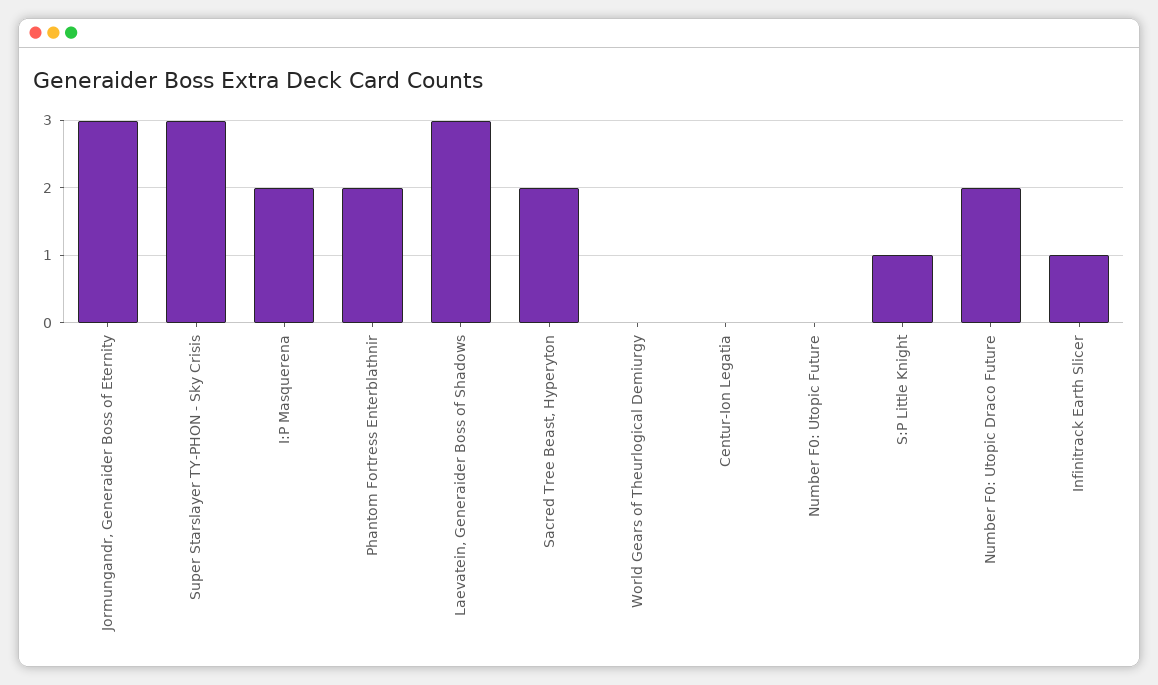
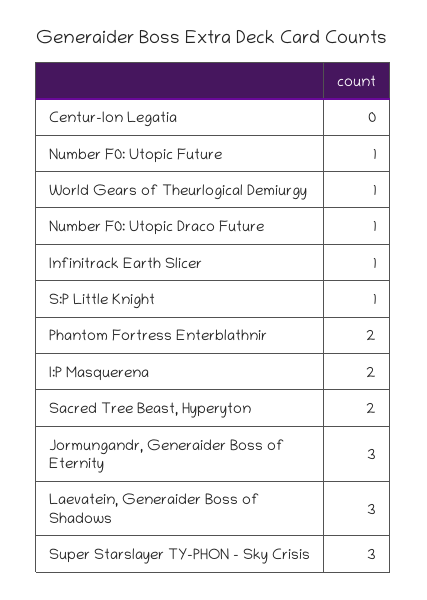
World Gears of Theurlogical Demiurgy: 0 -> 1
Number F0: Utopic Future: 0 -> 1
Number F0: Utopic Draco Future: 2 -> 1

